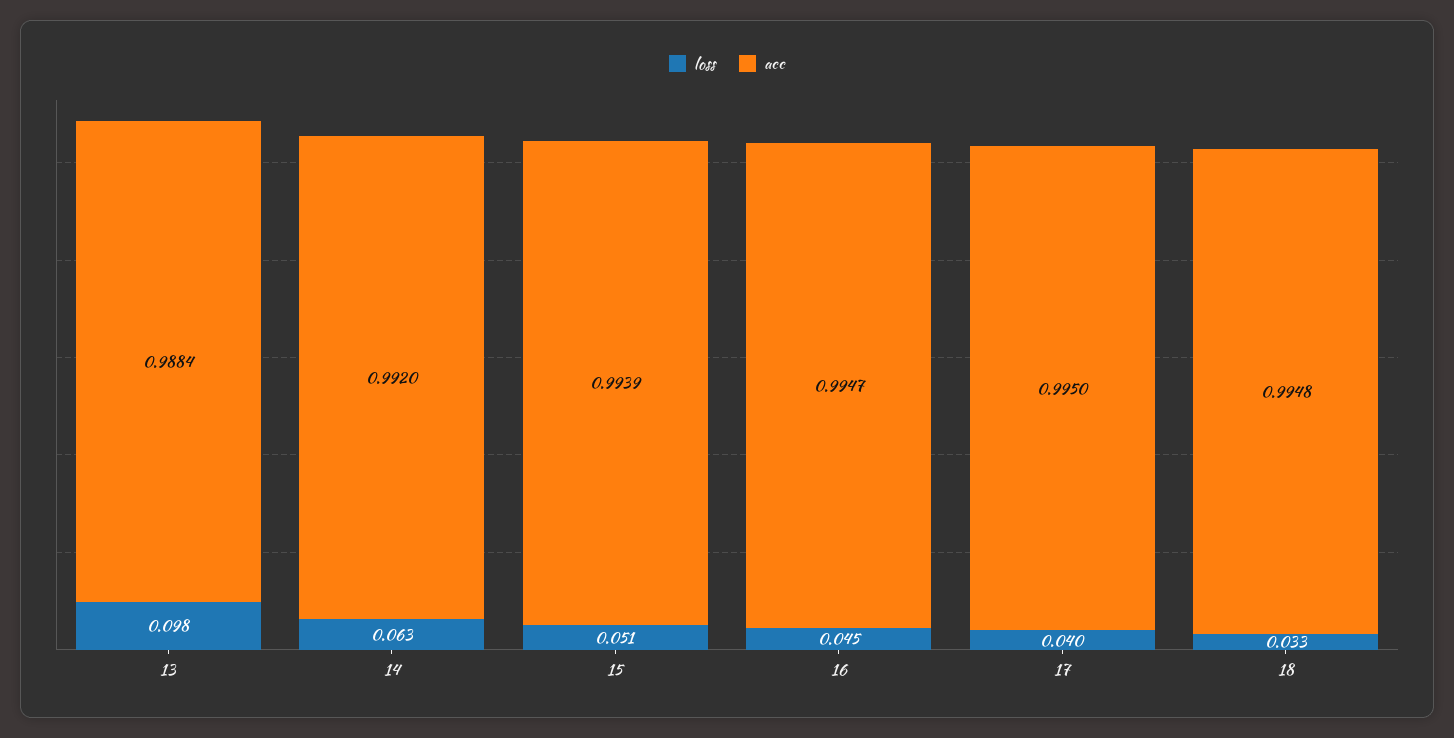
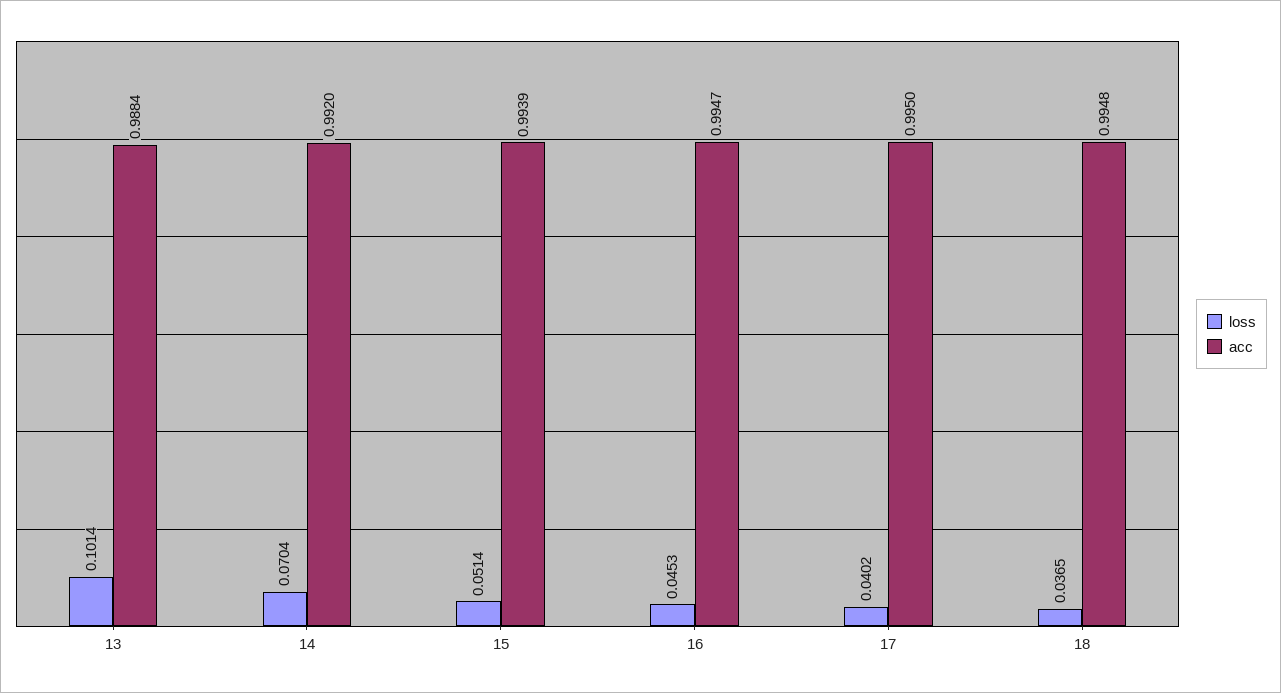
loss, 13: 0.098 -> 0.1014
loss, 14: 0.063 -> 0.0704
loss, 18: 0.033 -> 0.0365

